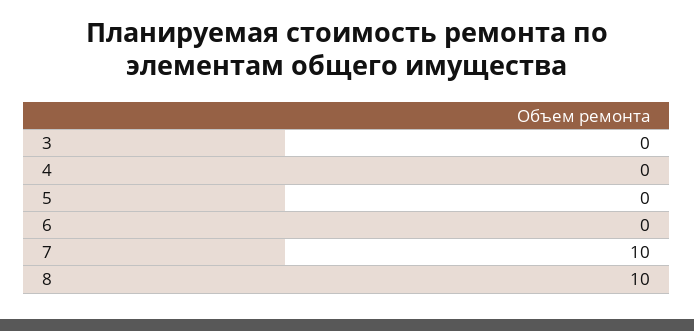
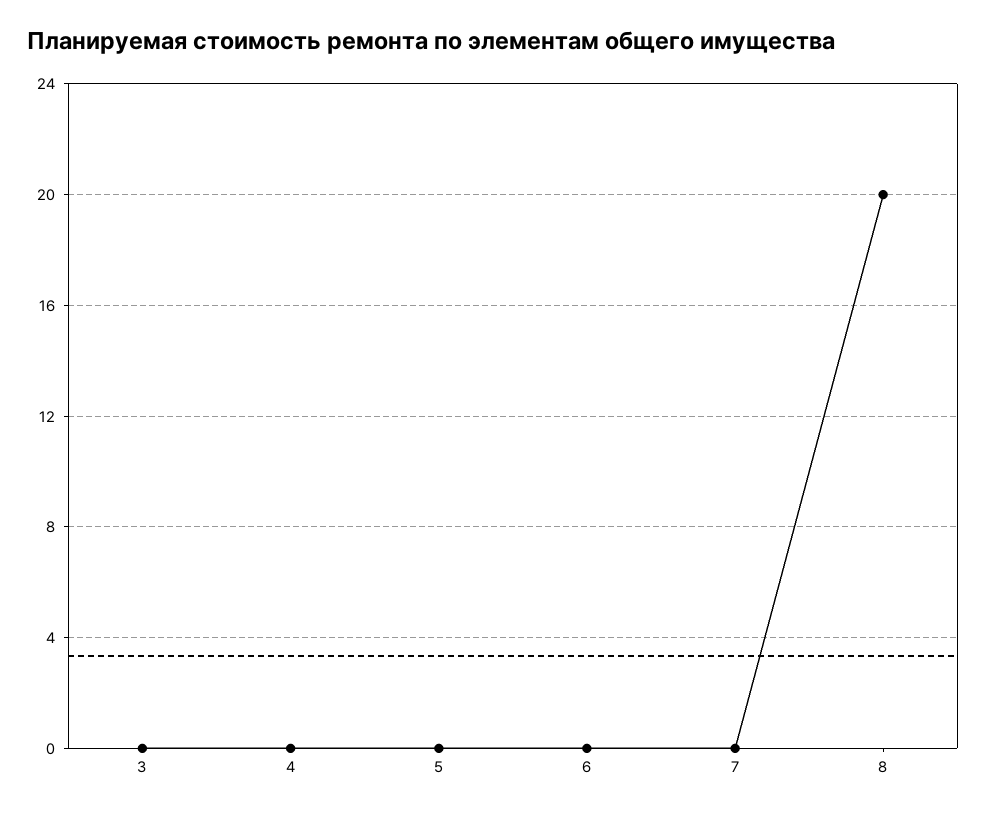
7: 10 -> 0
8: 10 -> 20

